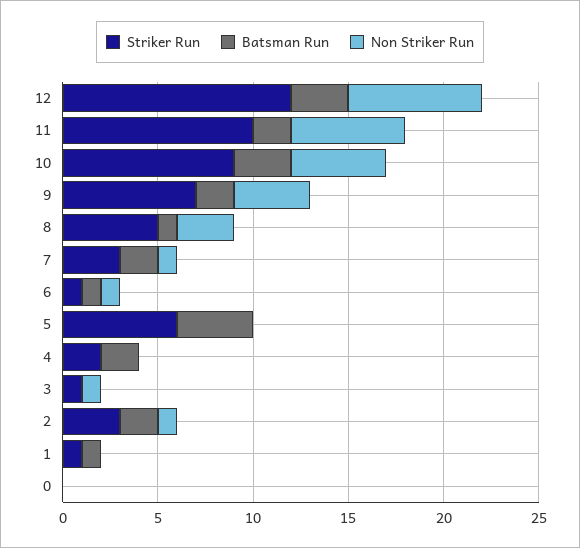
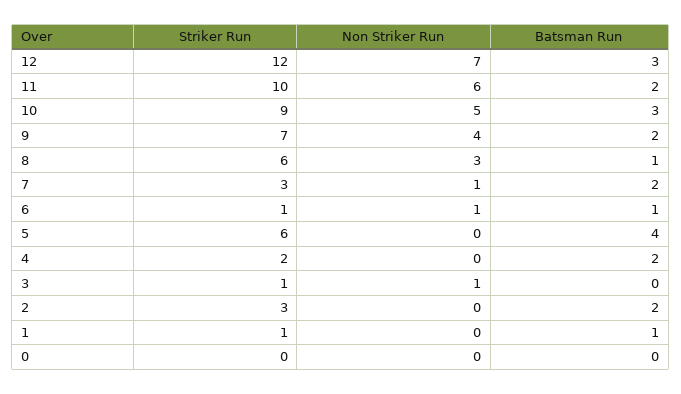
Striker Run, 8: 5 -> 6
Non Striker Run, 2: 1 -> 0

